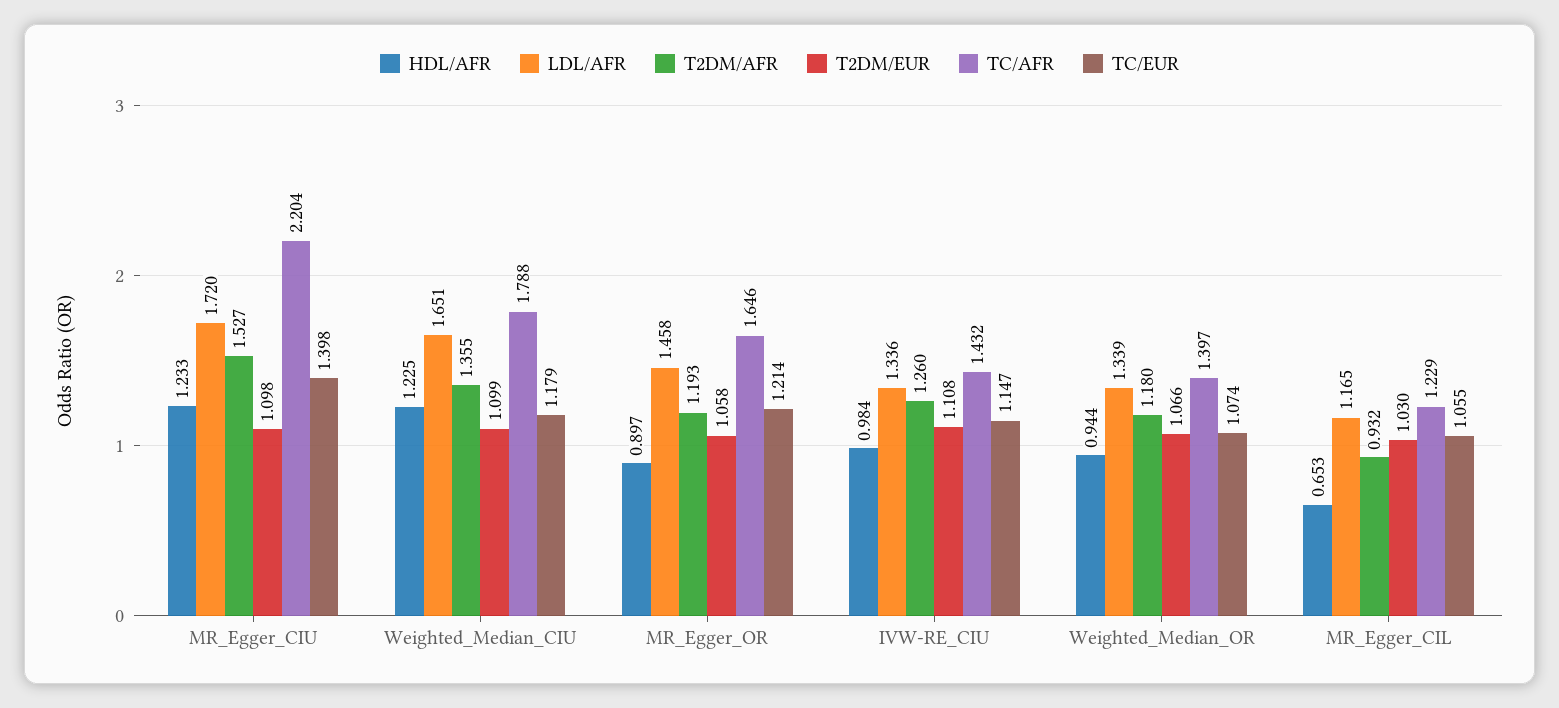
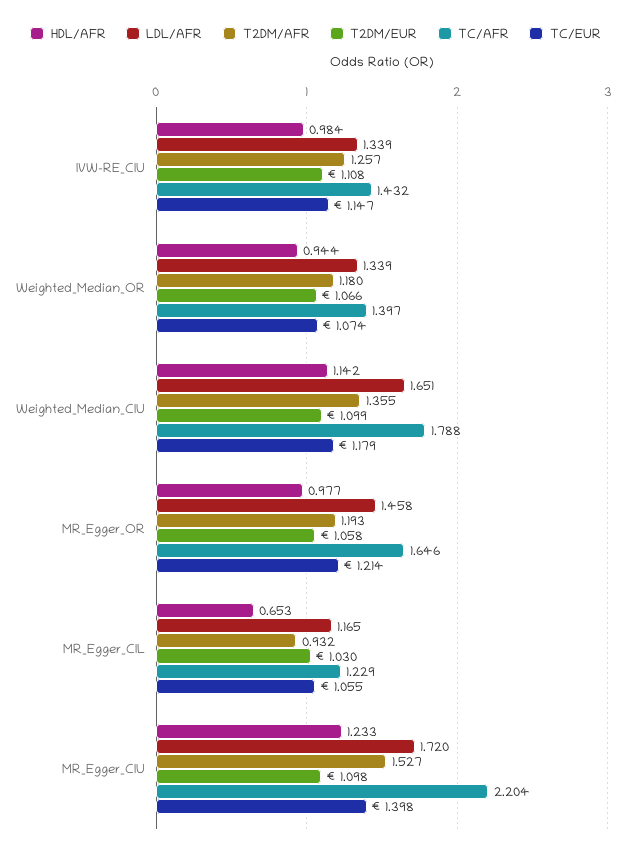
HDL/AFR, Weighted_Median_CIU: 1.225 -> 1.142
HDL/AFR, MR_Egger_OR: 0.897 -> 0.977
LDL/AFR, IVW-RE_CIU: 1.336 -> 1.339
T2DM/AFR, IVW-RE_CIU: 1.26 -> 1.257

